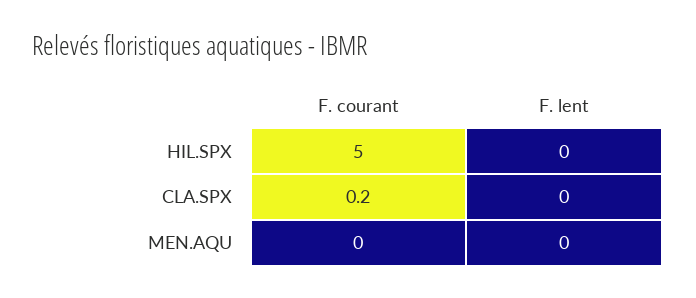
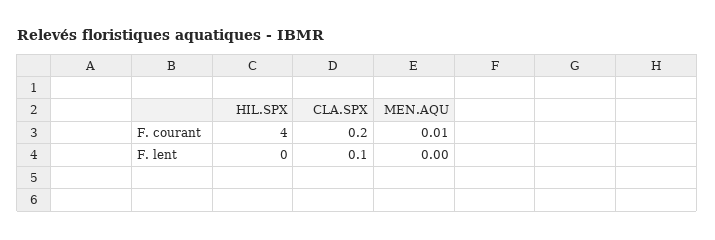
F. courant, HIL.SPX: 5 -> 4
F. lent, CLA.SPX: 0 -> 0.1
F. courant, MEN.AQU: 0 -> 0.01

